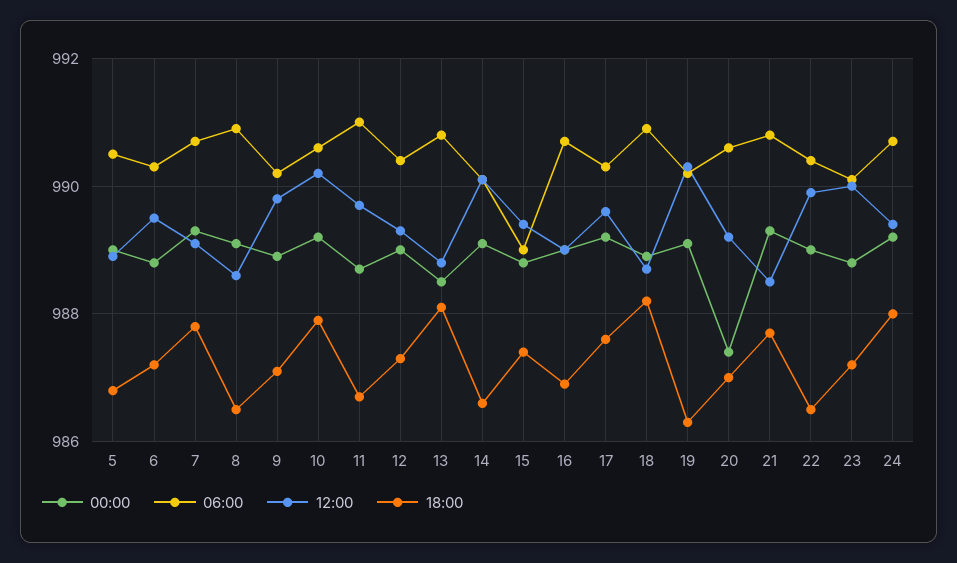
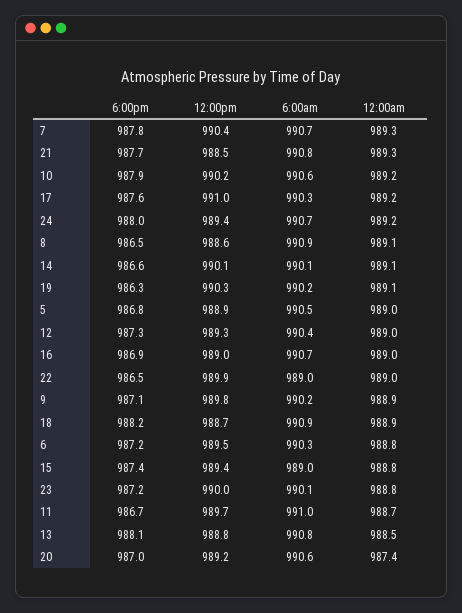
12:00, 7: 989 -> 990.4
12:00, 17: 989.5 -> 991
06:00, 22: 990.5 -> 989

